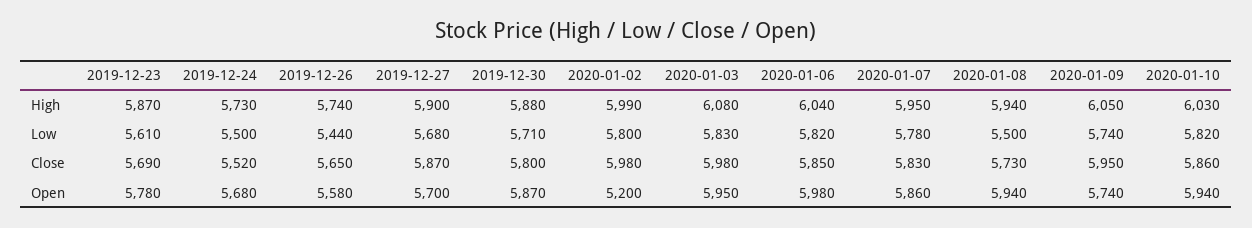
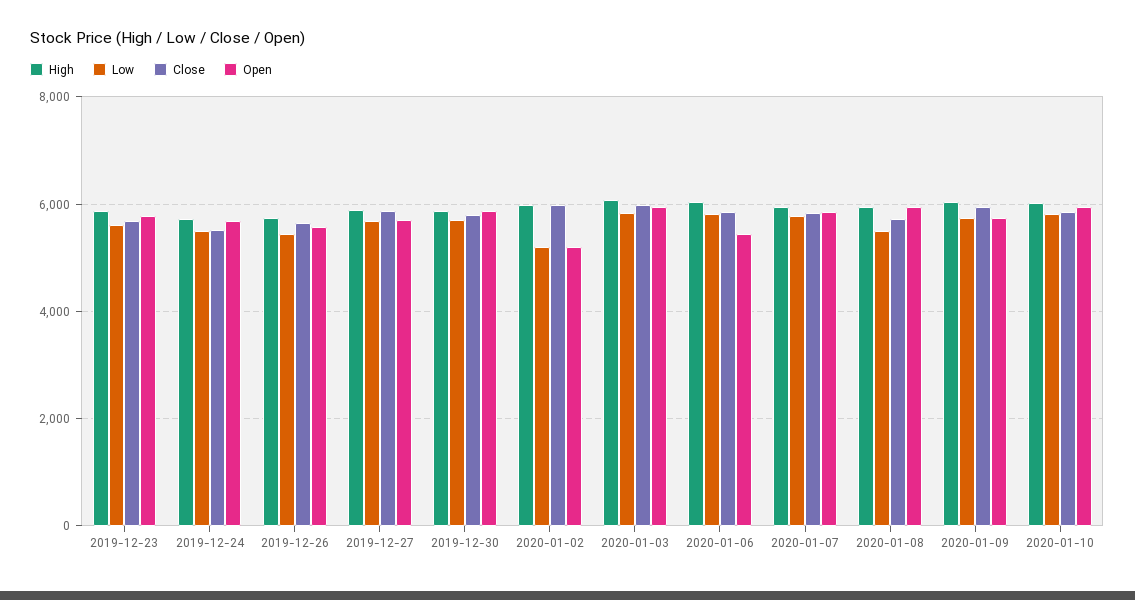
Low, 2020-01-02: 5800 -> 5200
Open, 2020-01-06: 5980 -> 5400

